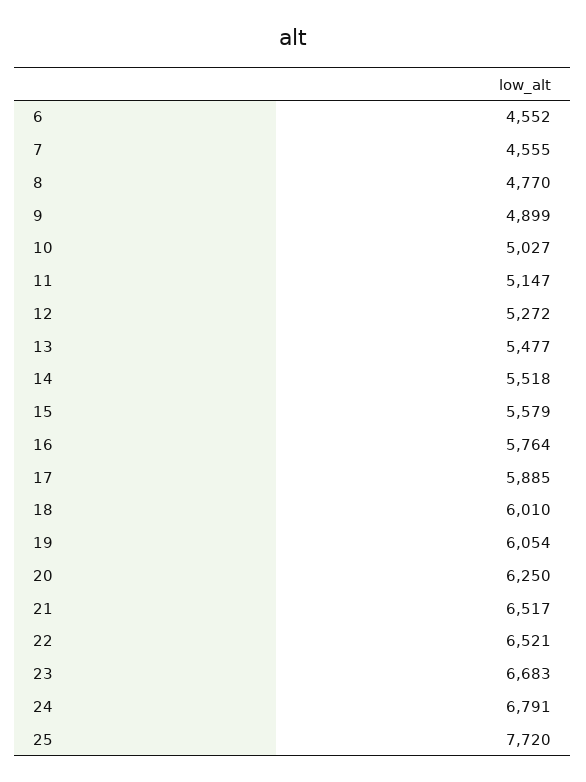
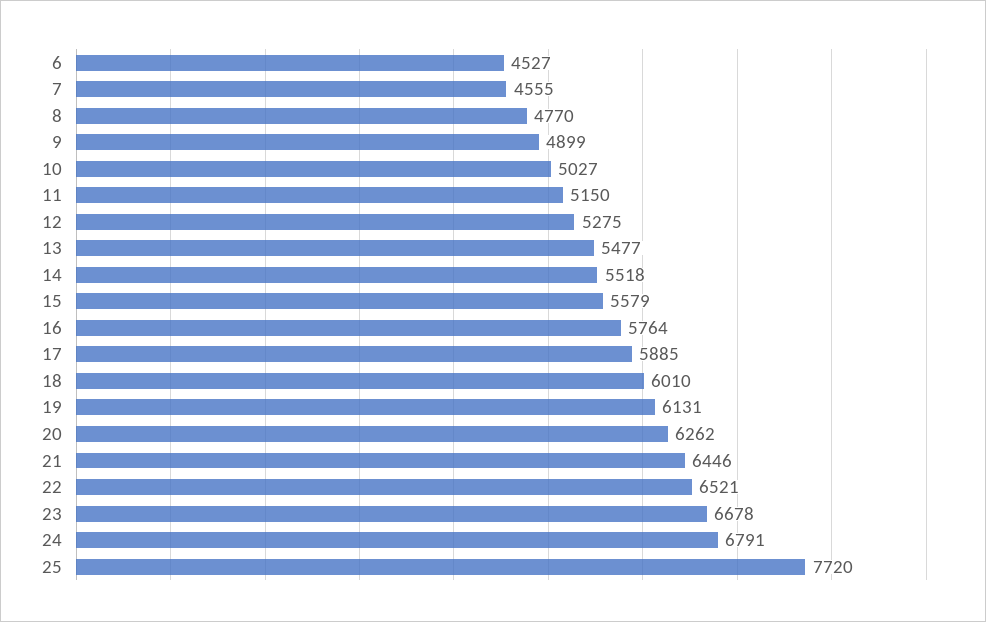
6: 4552 -> 4527
11: 5147 -> 5150
12: 5272 -> 5275
19: 6054 -> 6131
20: 6250 -> 6262
21: 6517 -> 6446
23: 6683 -> 6678

